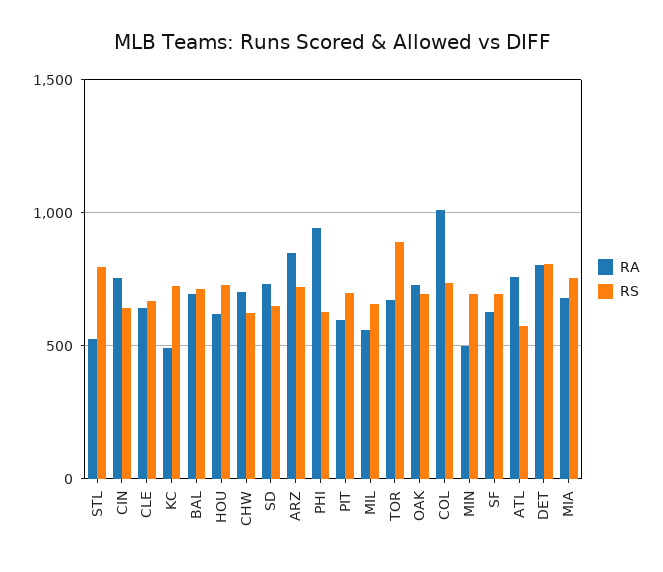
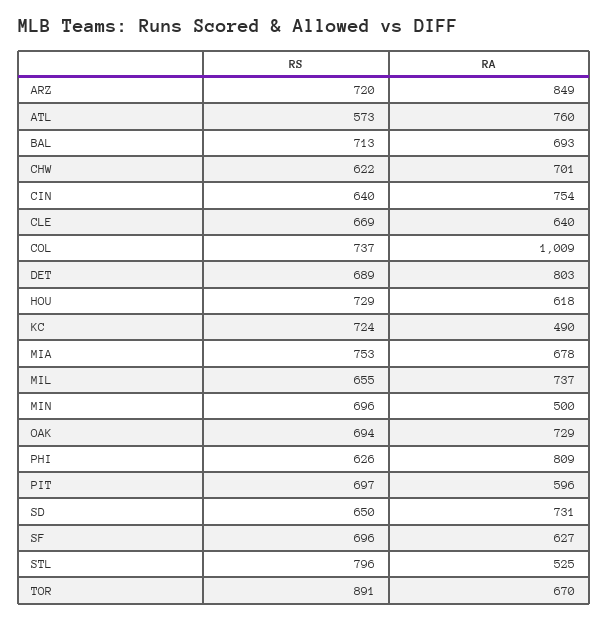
RA, PHI: 950 -> 809
RA, MIL: 550 -> 737
RS, DET: 800 -> 689

